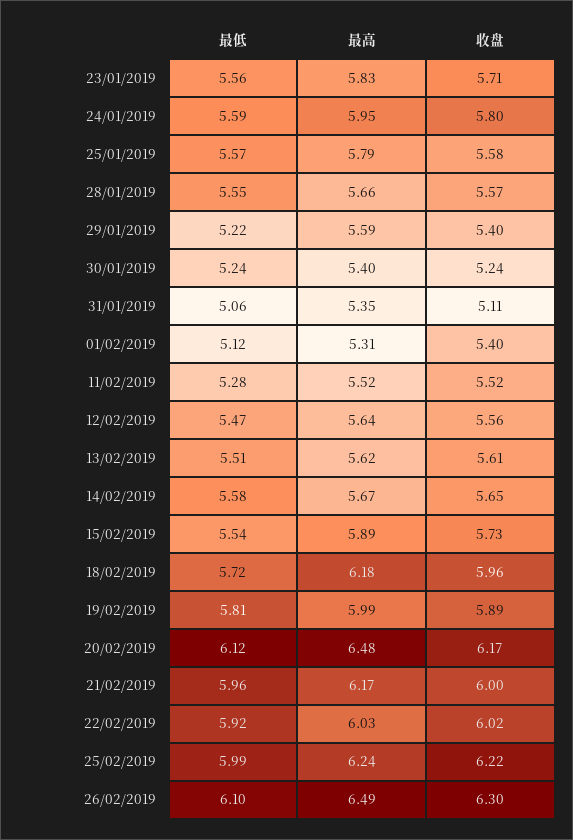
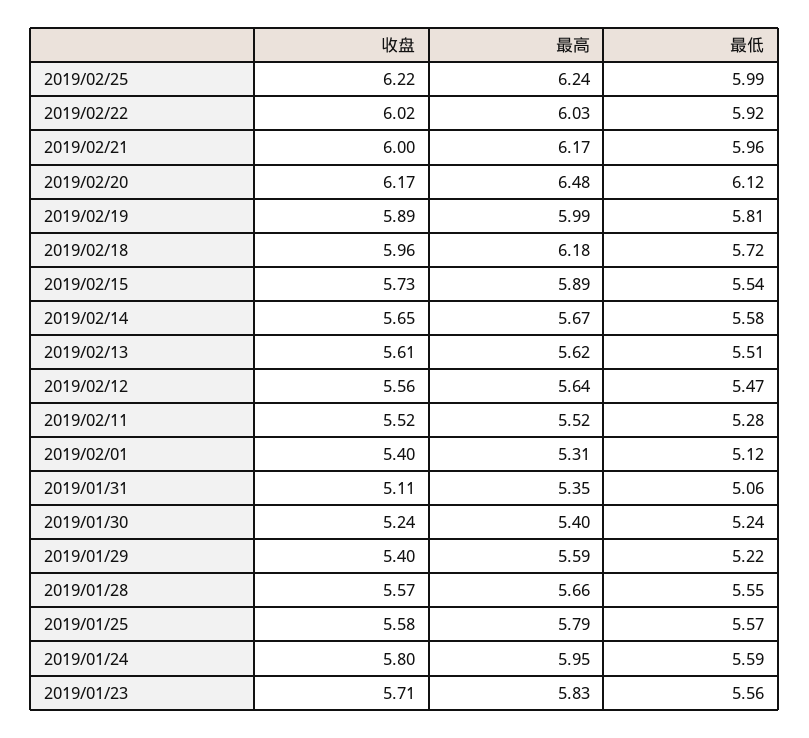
最低, 26/02/2019: 6.1 -> none
最高, 26/02/2019: 6.49 -> none
收盘, 26/02/2019: 6.3 -> none

